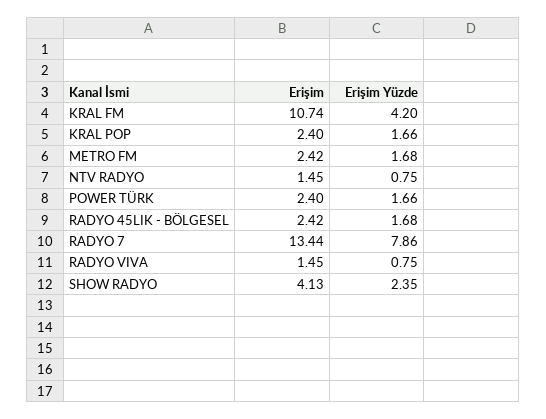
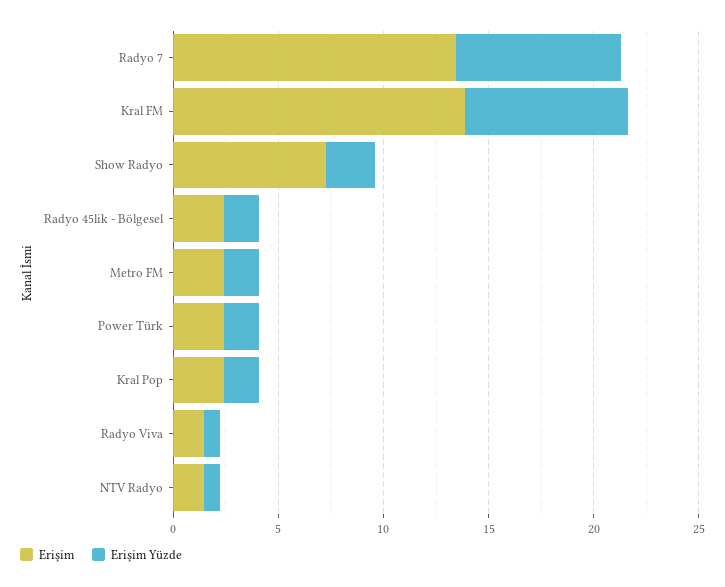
Erişim, KRAL FM: 10.74 -> 14
Erişim Yüzde, KRAL FM: 4.2 -> 8
Erişim, SHOW RADYO: 4.13 -> 7

